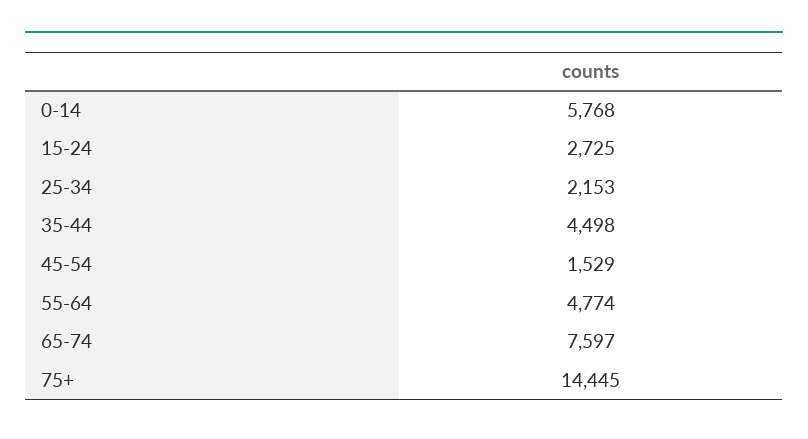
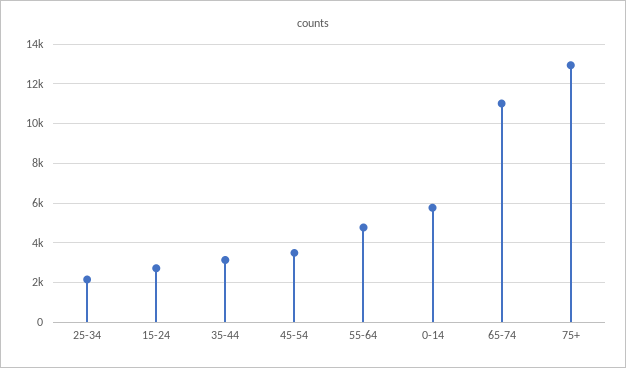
35-44: 4498 -> 3000
45-54: 1529 -> 3500
65-74: 7597 -> 11000
75+: 14445 -> 13000

